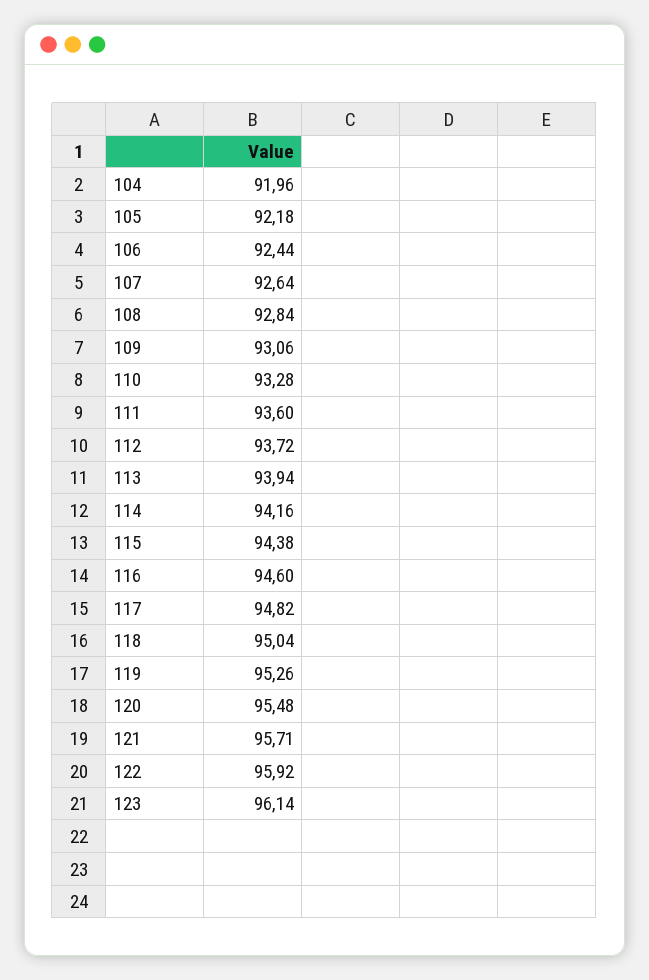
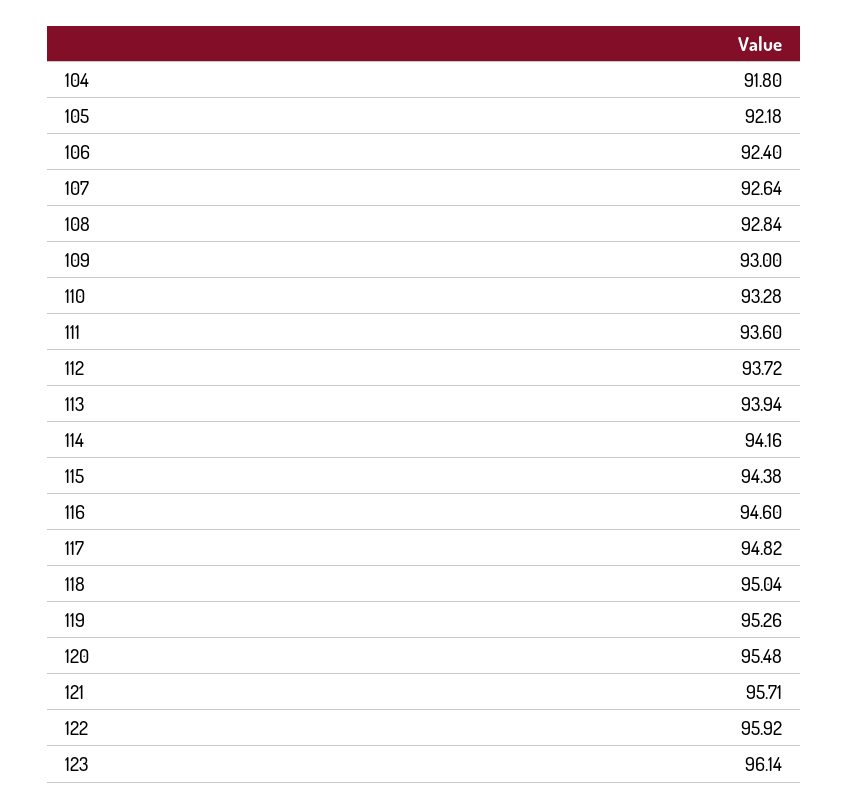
104: 91.96 -> 91.8
106: 92.44 -> 92.4
109: 93.06 -> 93

